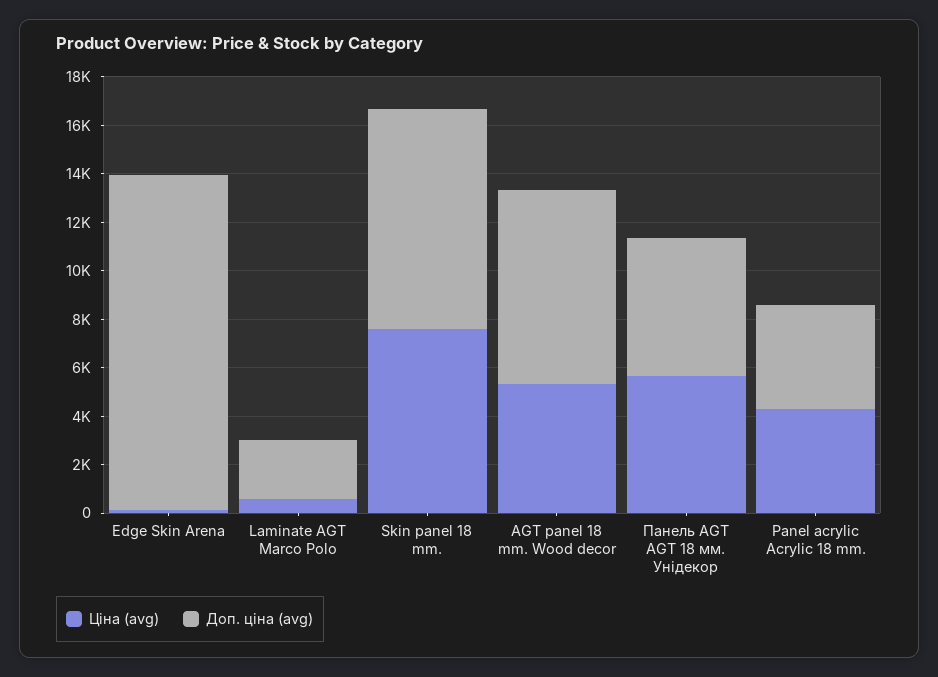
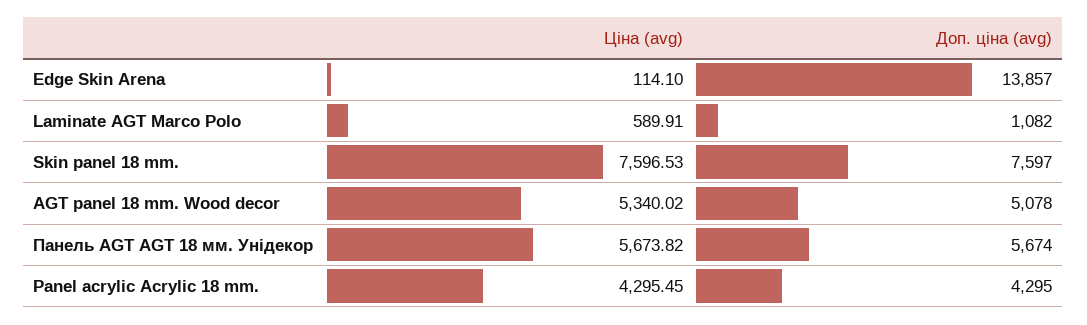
Доп. ціна (avg), Laminate AGT Marco Polo: 2500 -> 1082
Доп. ціна (avg), Skin panel 18 mm.: 9000 -> 7597
Доп. ціна (avg), AGT panel 18 mm. Wood decor: 8000 -> 5078

